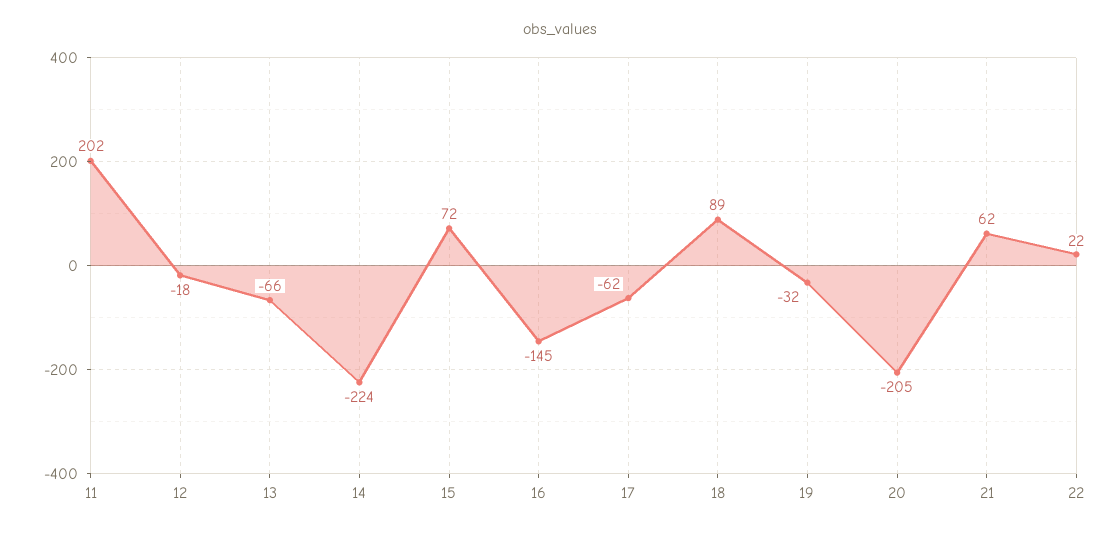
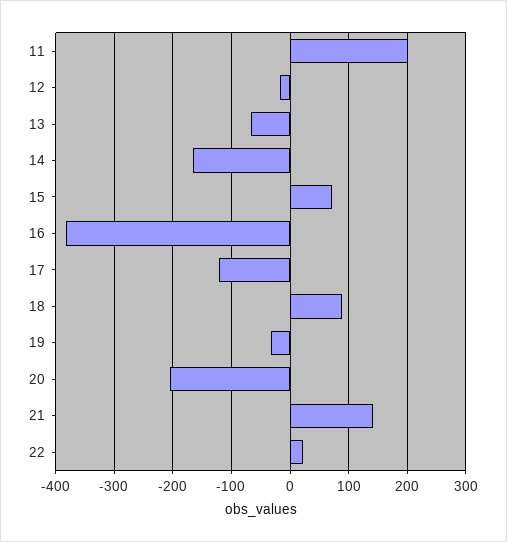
14: -224 -> -160
16: -145 -> -380
17: -62 -> -120
21: 62 -> 140

